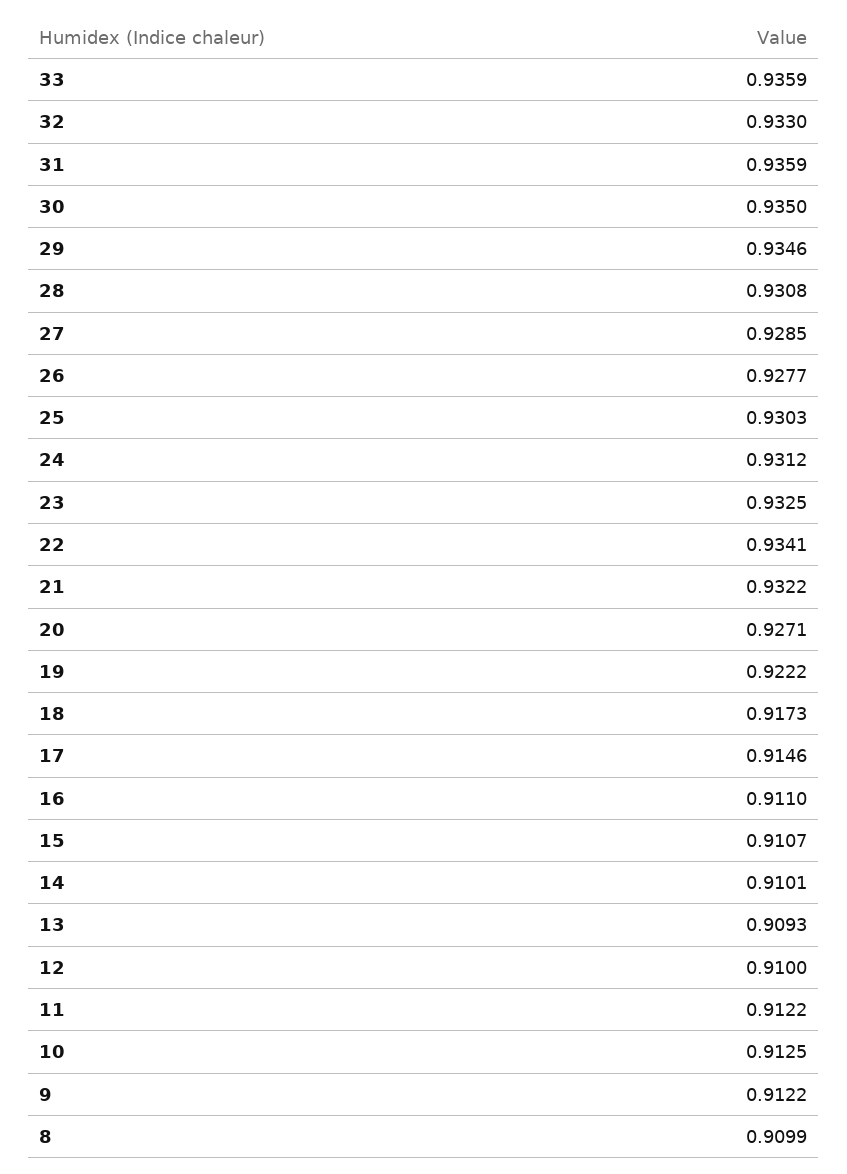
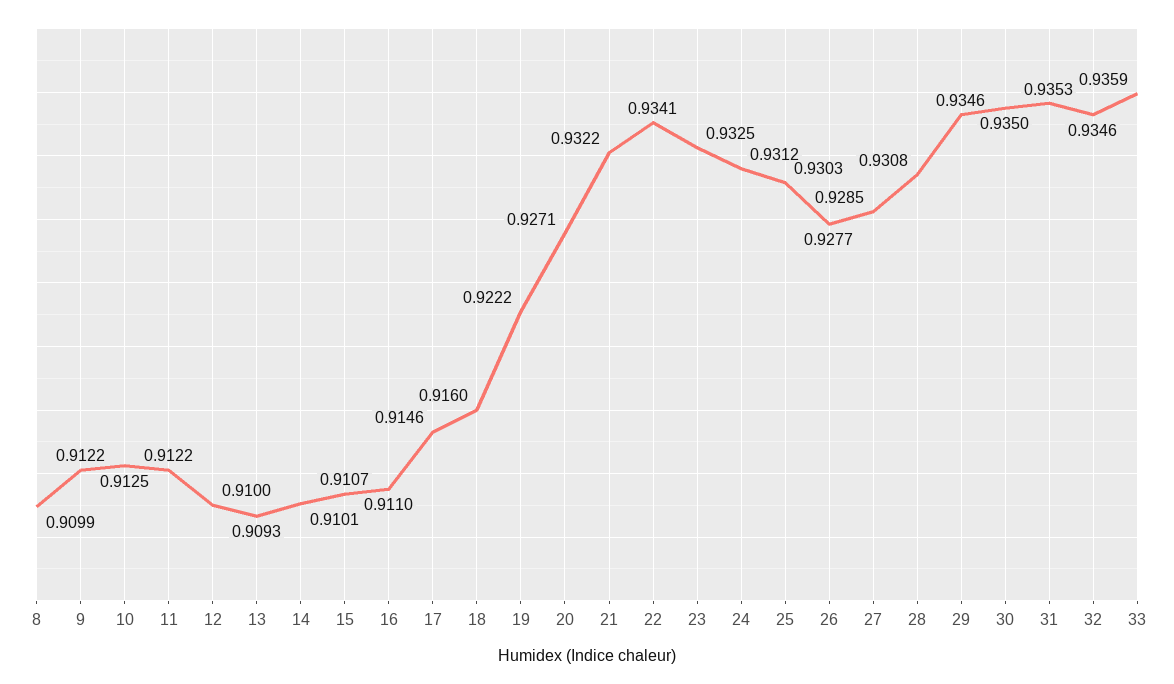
32: 0.933 -> 0.9346
31: 0.9359 -> 0.9353
18: 0.9173 -> 0.916

